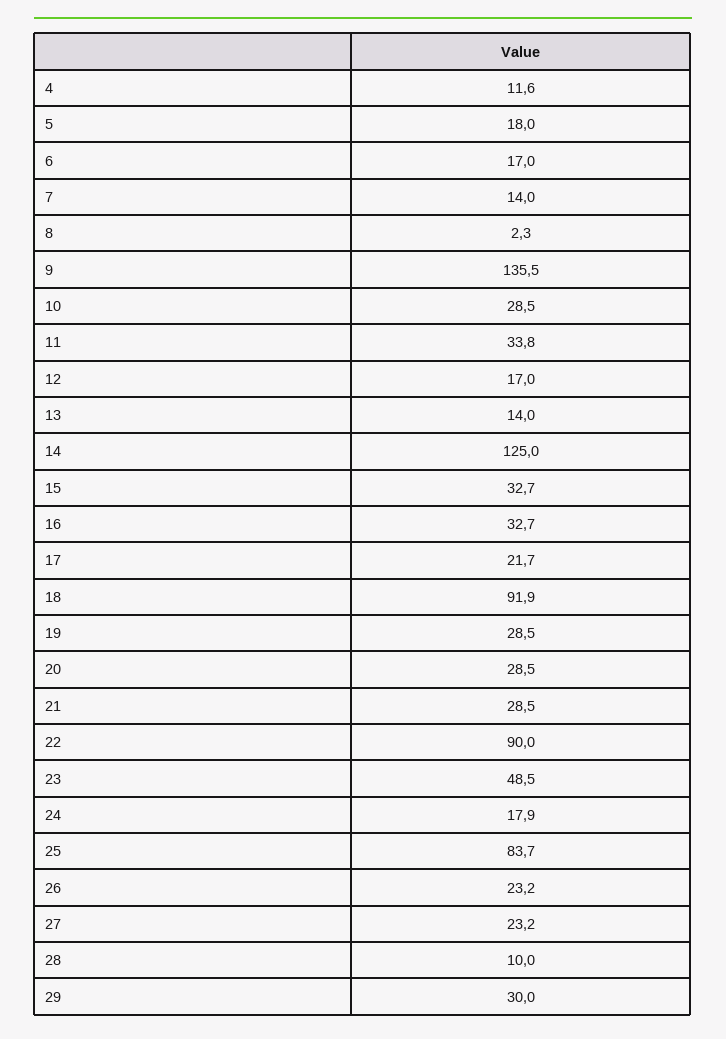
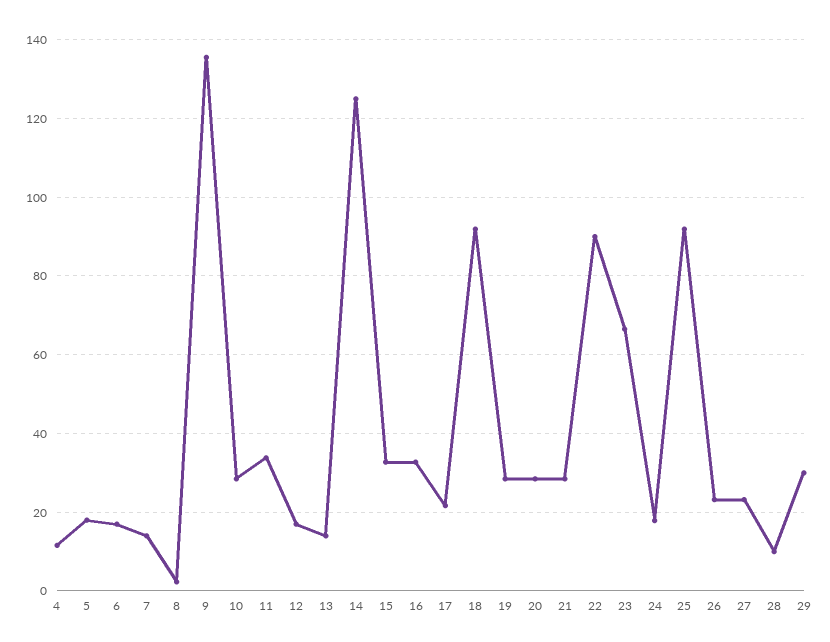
23: 48.5 -> 66
25: 83.7 -> 92

